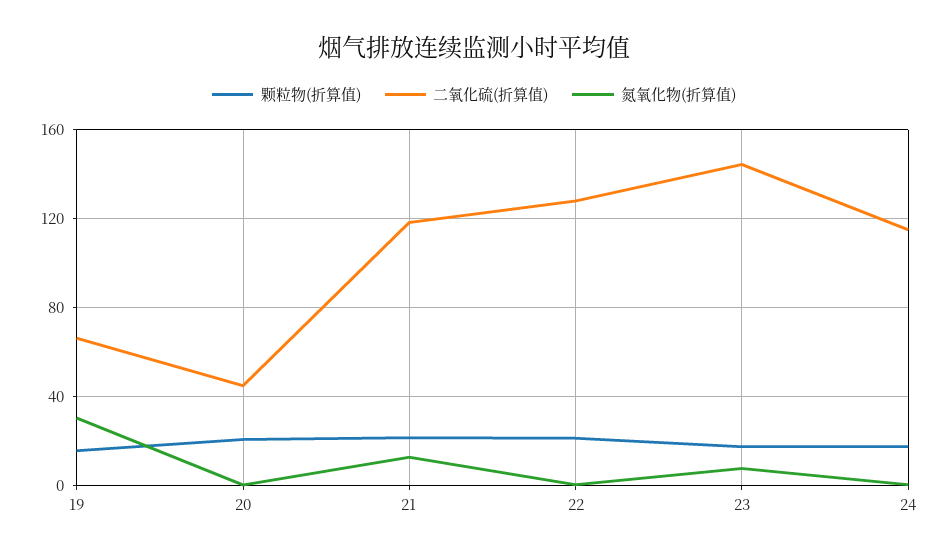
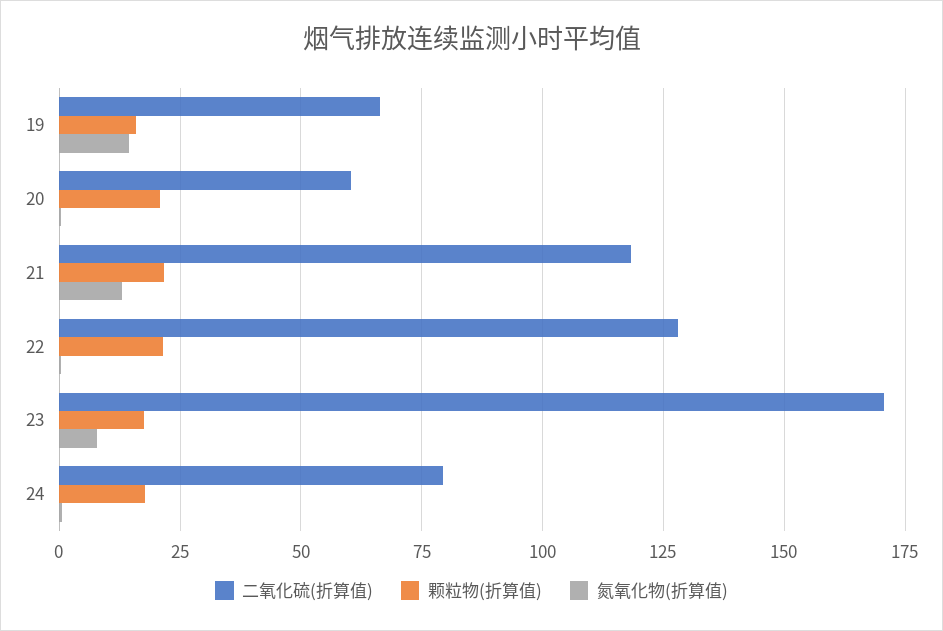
氮氧化物(折算值), 19: 30 -> 15
二氧化硫(折算值), 20: 45 -> 60
二氧化硫(折算值), 23: 145 -> 170
二氧化硫(折算值), 24: 115 -> 80

